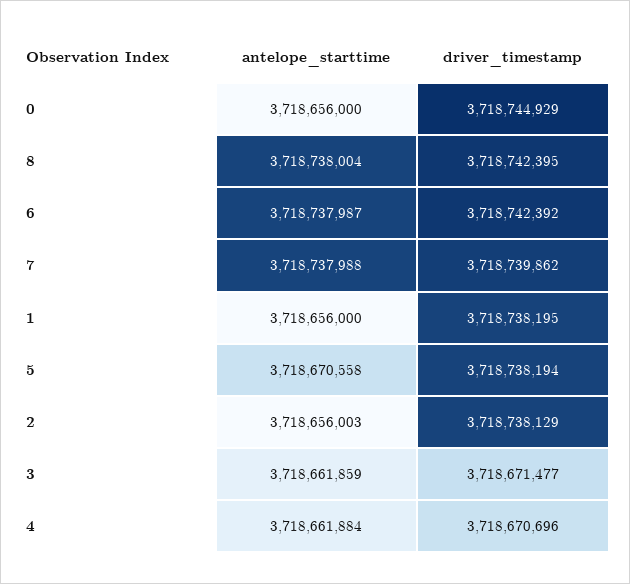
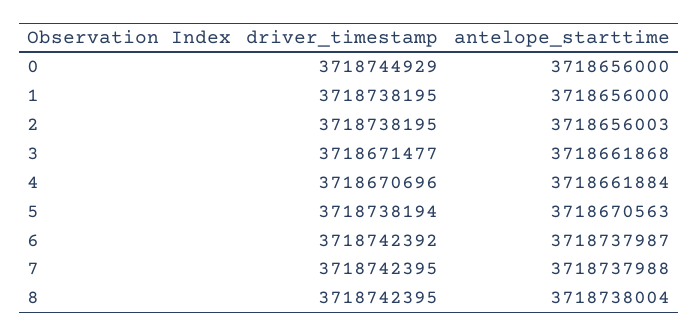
driver_timestamp, 7: 3718739862 -> 3718742395
antelope_starttime, 5: 3718670558 -> 3718670563
driver_timestamp, 2: 3718738129 -> 3718738195
antelope_starttime, 3: 3718661859 -> 3718661868

